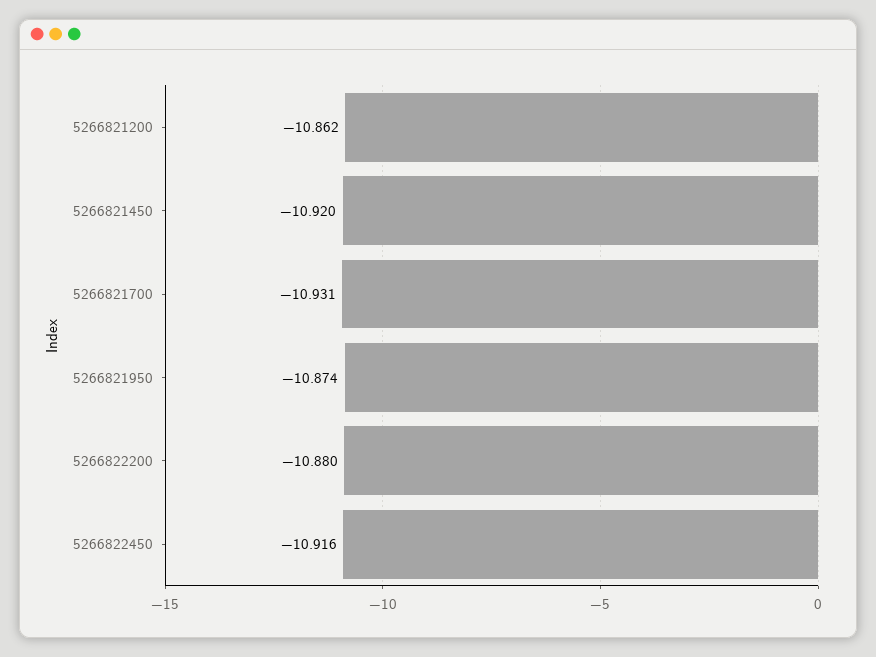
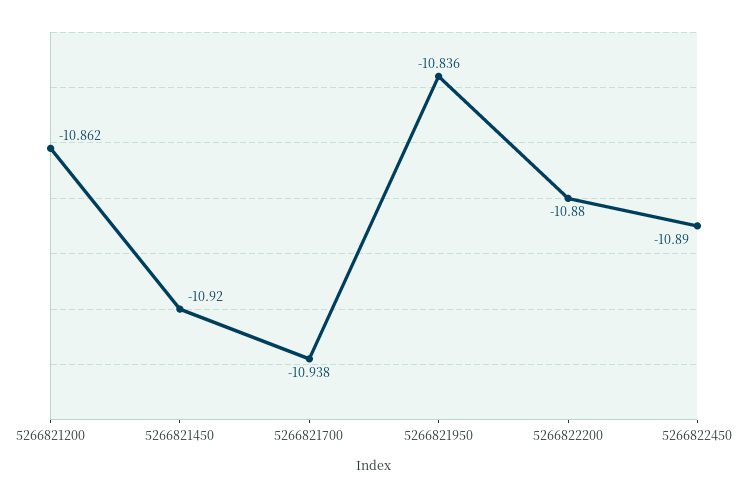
5266821700: -10.931 -> -10.938
5266821950: -10.874 -> -10.836
5266822450: -10.916 -> -10.89

